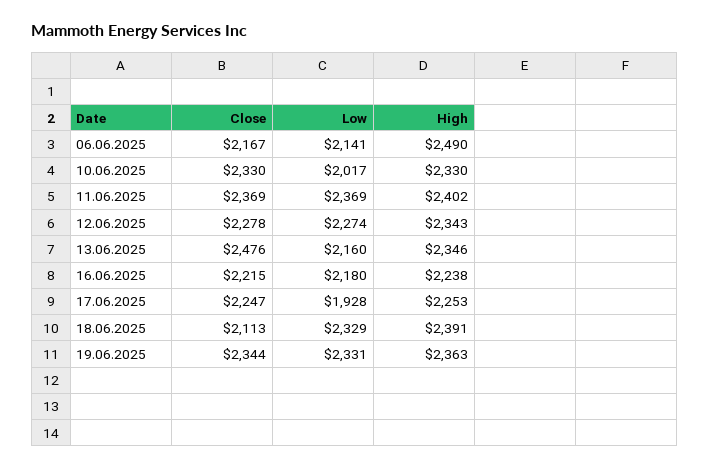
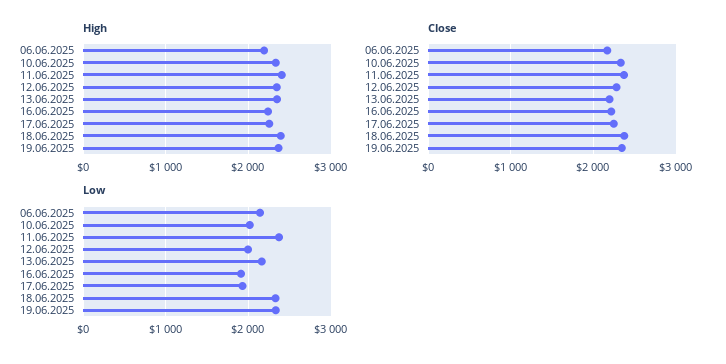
High, 06.06.2025: 2490 -> 2200
Low, 12.06.2025: 2274 -> 2000
Close, 13.06.2025: 2476 -> 2200
Low, 16.06.2025: 2180 -> 1900
Close, 18.06.2025: 2113 -> 2400

